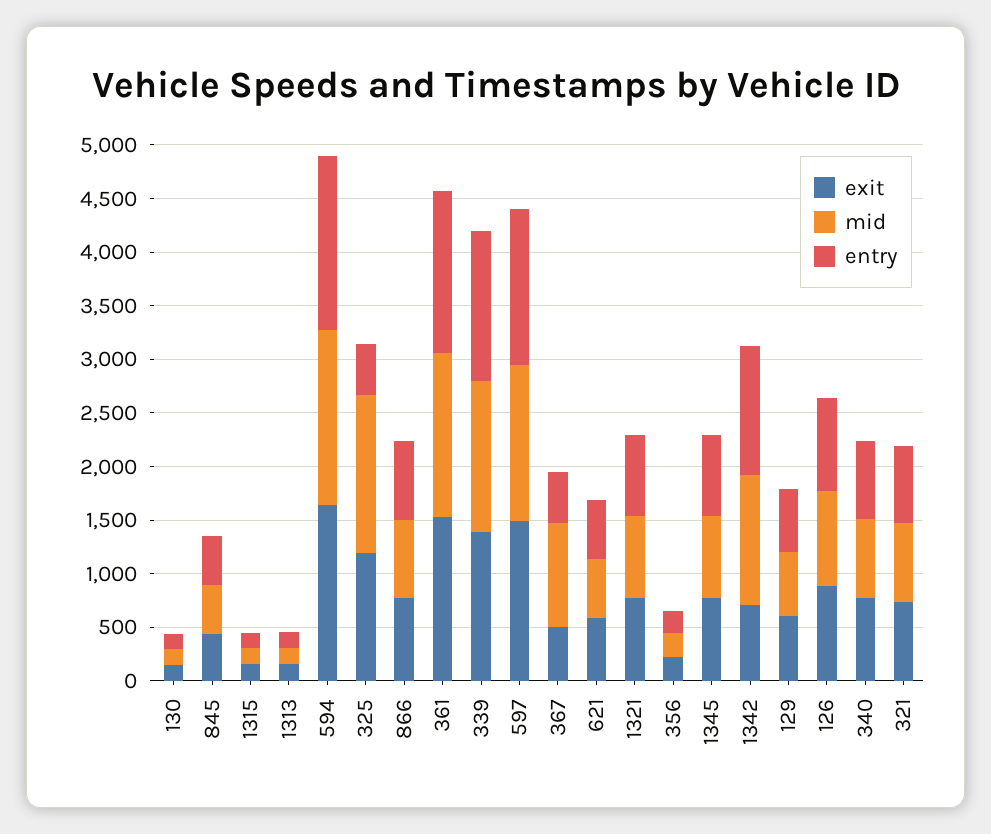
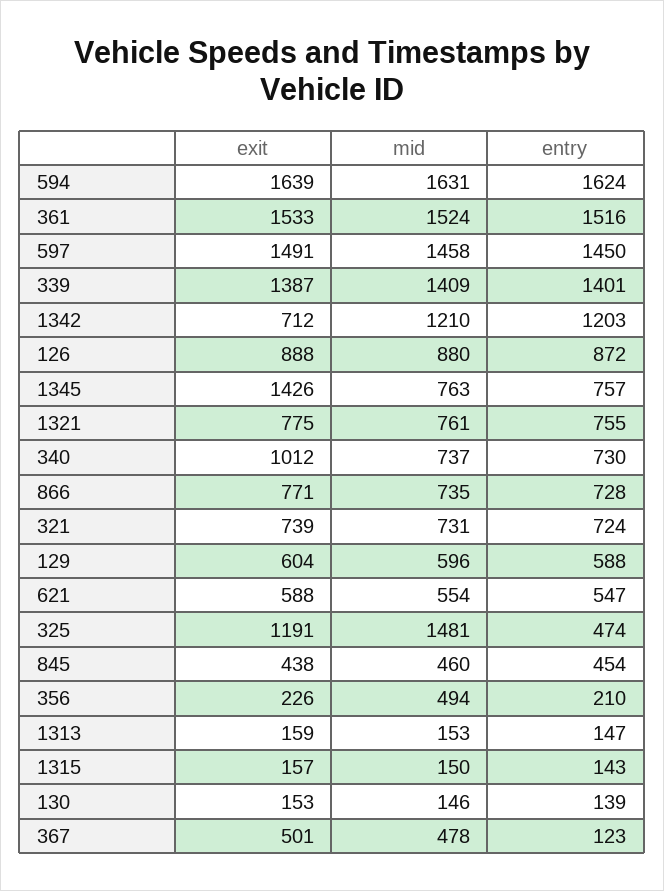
mid, 367: 1000 -> 478
entry, 367: 500 -> 123
mid, 356: 200 -> 494
exit, 1345: 800 -> 1426
exit, 340: 800 -> 1012

